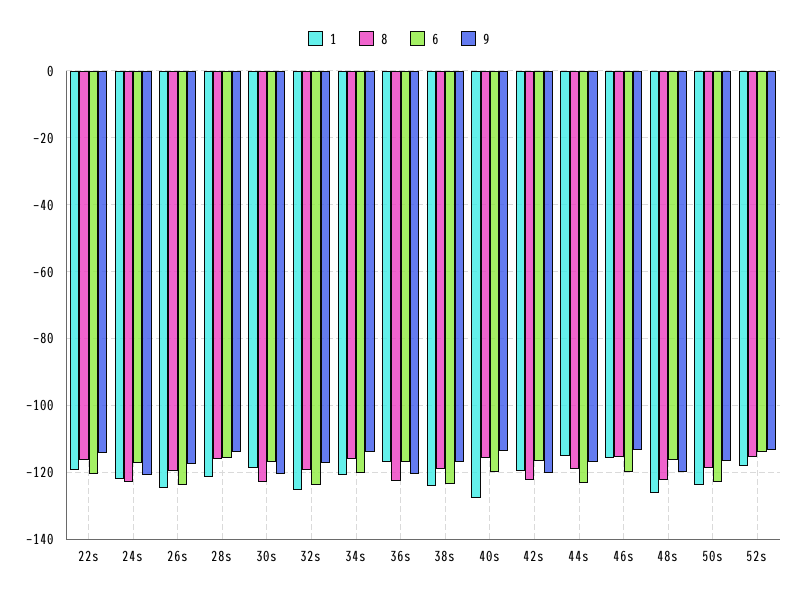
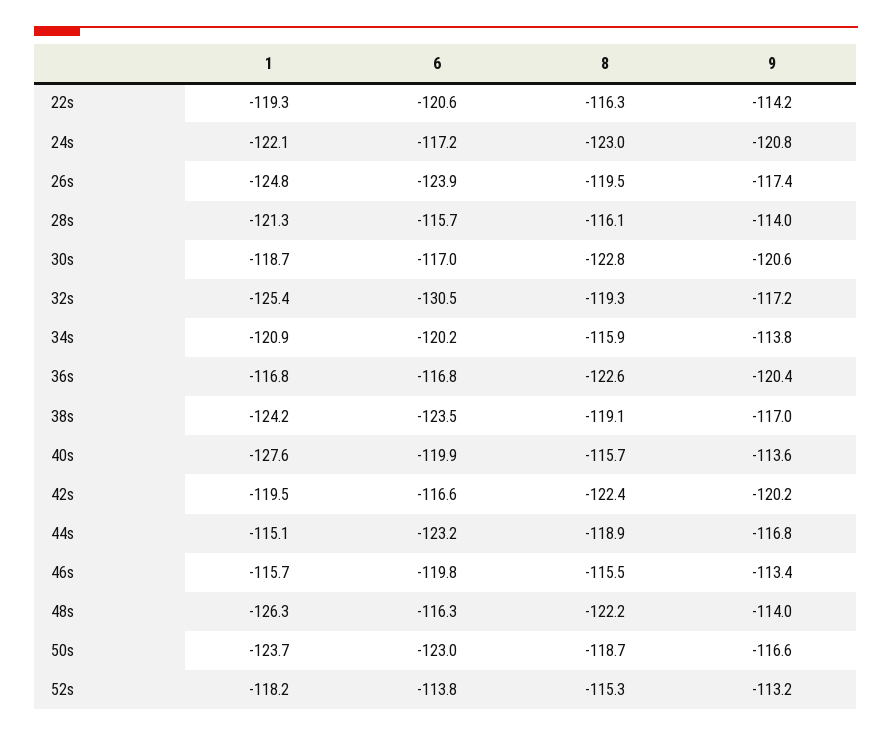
6, 32s: -124 -> -130.5
9, 48s: -120 -> -114

